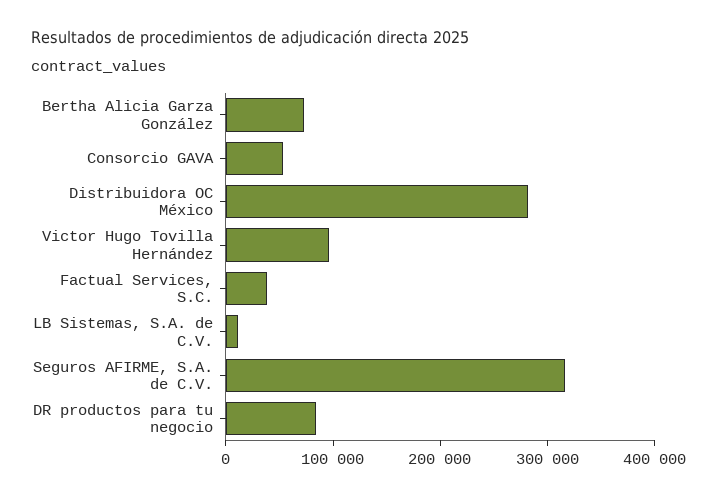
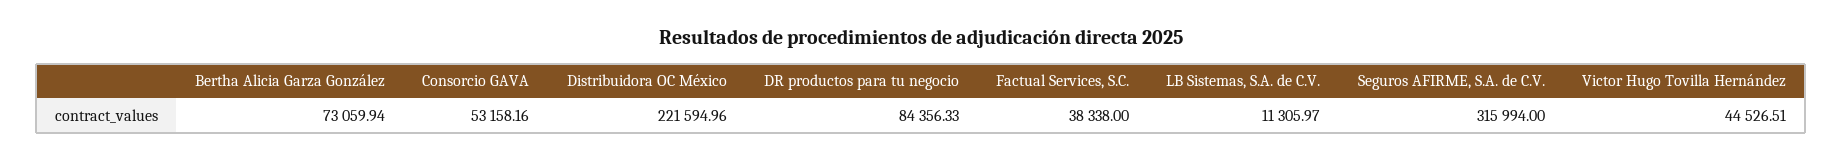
Distribuidora OC México: 280000 -> 221594.96
Victor Hugo Tovilla Hernández: 100000 -> 44526.51

